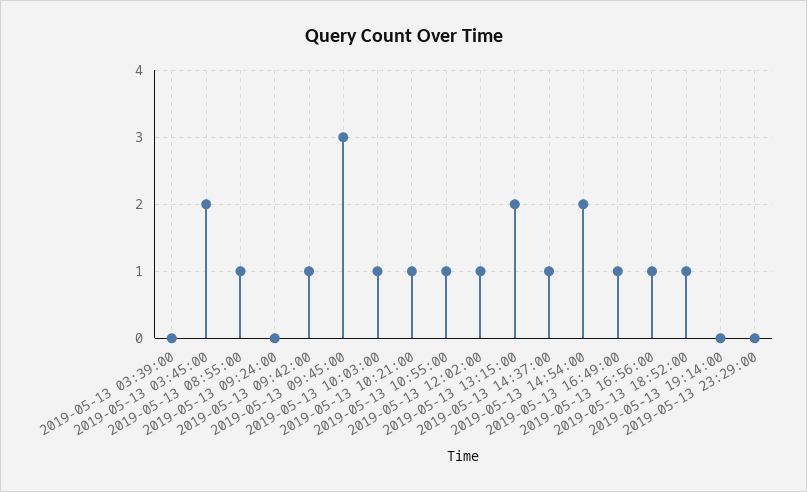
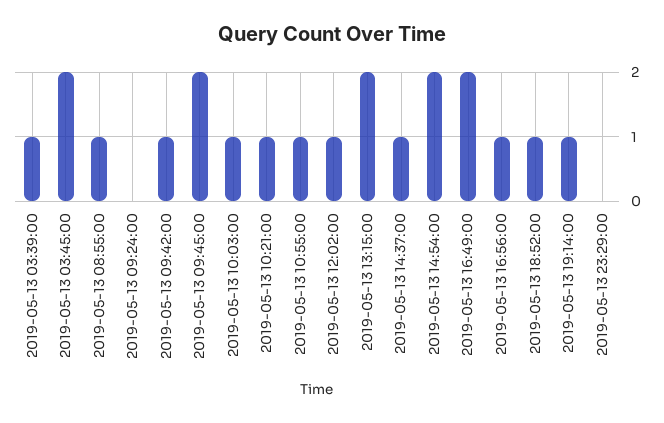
2019-05-13 03:39:00: 0 -> 1
2019-05-13 09:45:00: 3 -> 2
2019-05-13 16:49:00: 1 -> 2
2019-05-13 19:14:00: 0 -> 1

